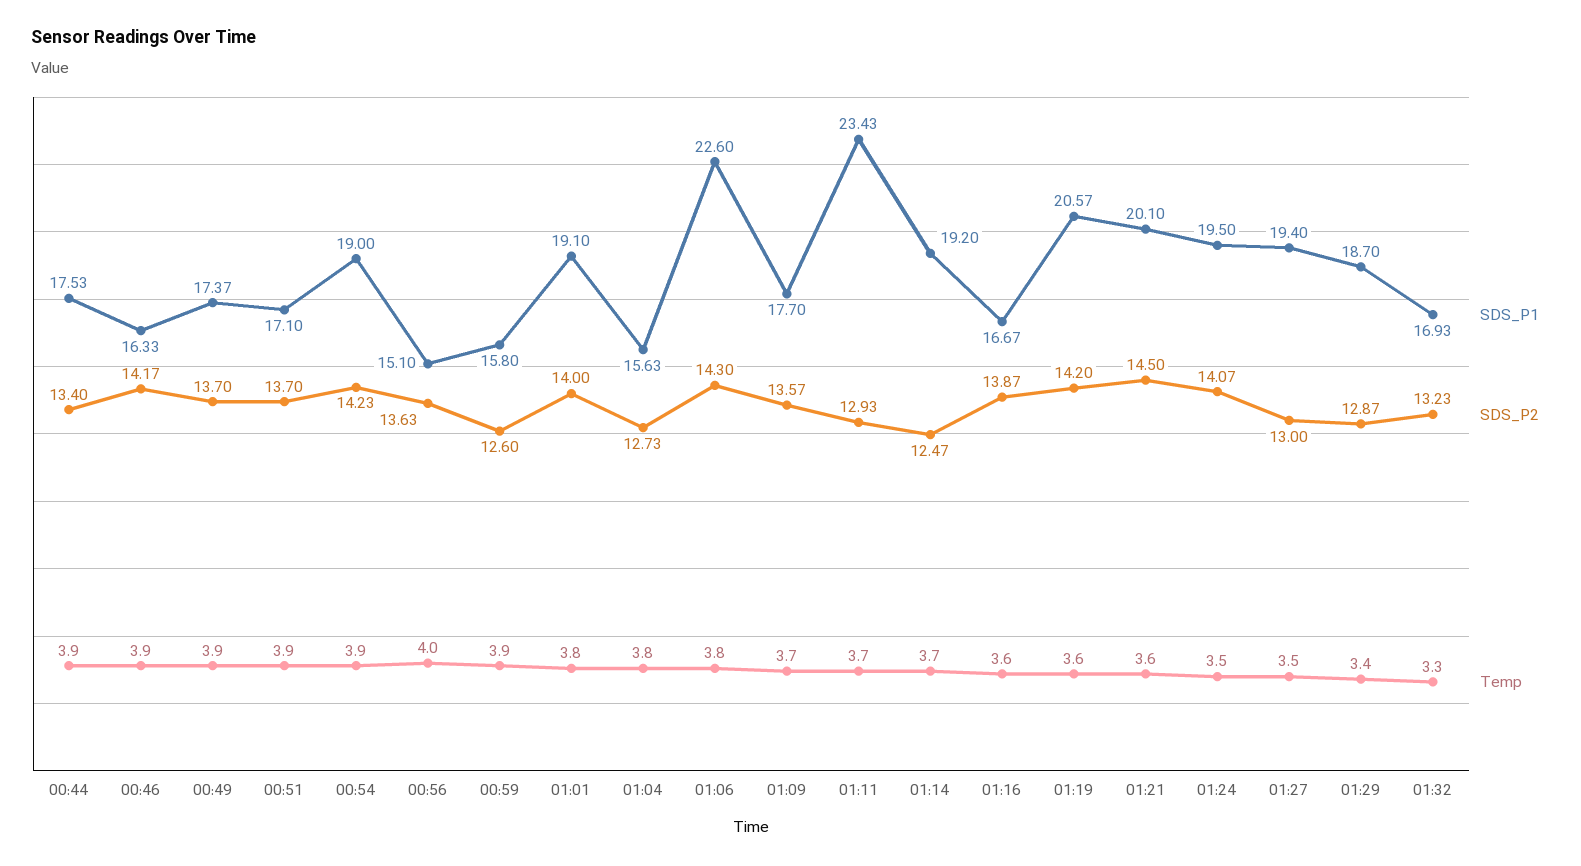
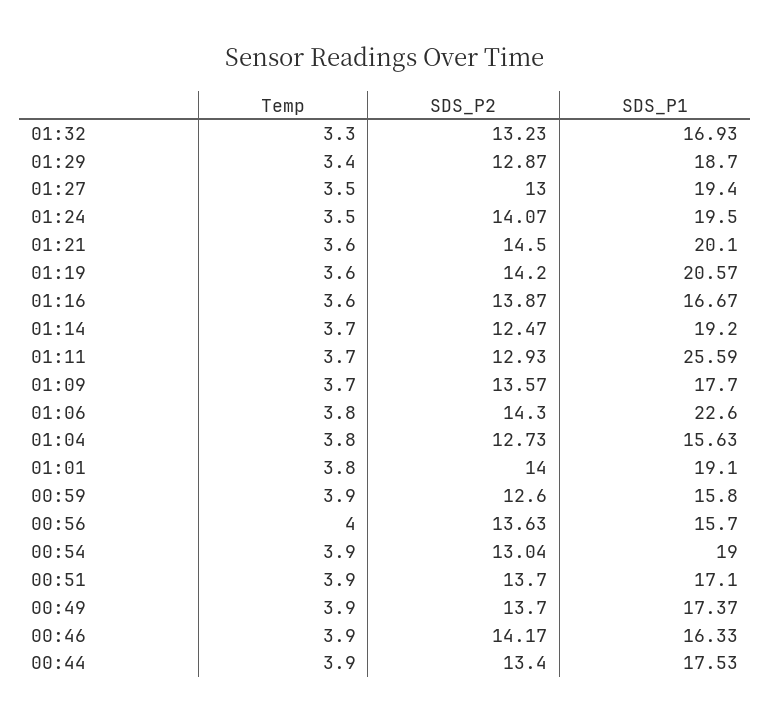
SDS_P2, 00:54: 14.23 -> 13.04
SDS_P1, 00:56: 15.1 -> 15.7
SDS_P1, 01:11: 23.43 -> 25.59

